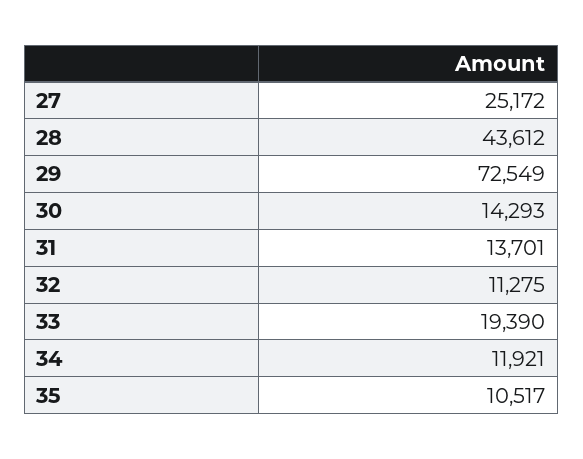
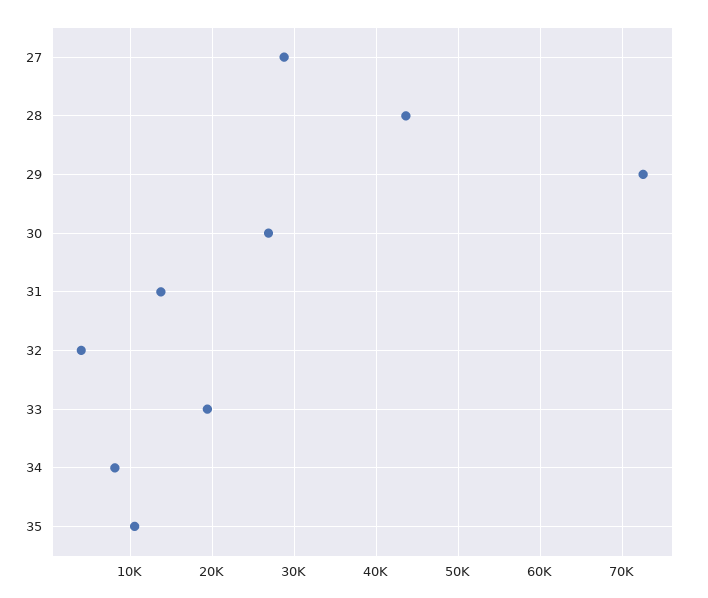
27: 25172 -> 29000
30: 14293 -> 27000
32: 11275 -> 4000
34: 11921 -> 8000

